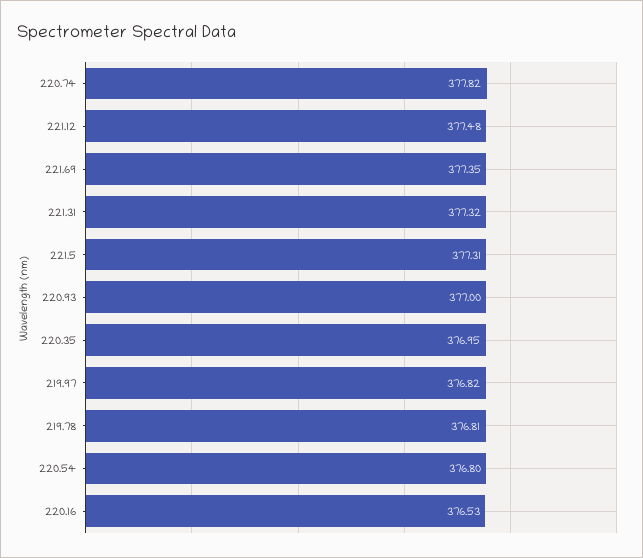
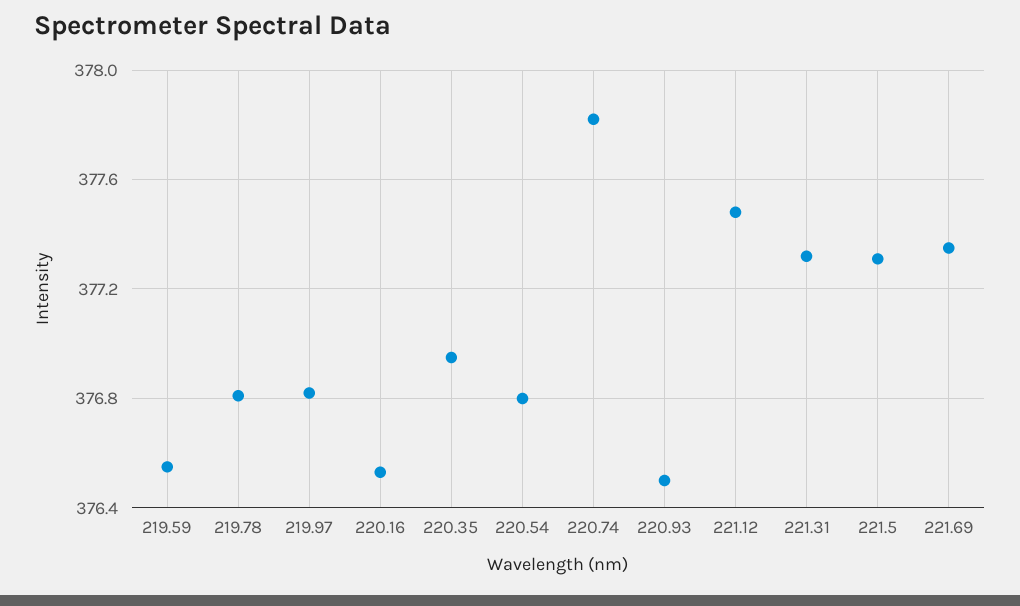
220.93: 377 -> 376.5
219.59: none -> 376.55

